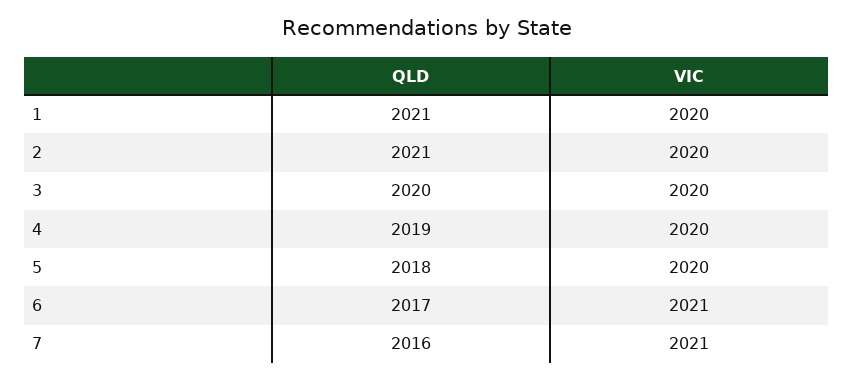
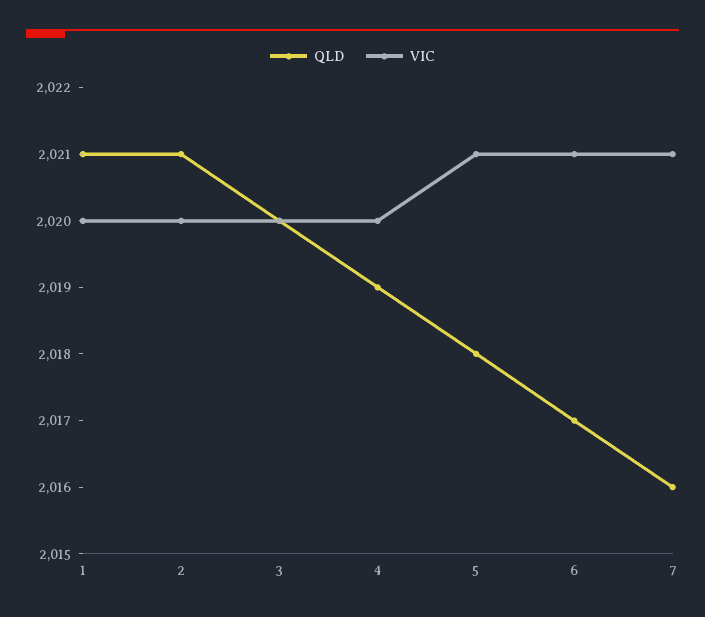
VIC, 5: 2020 -> 2021

